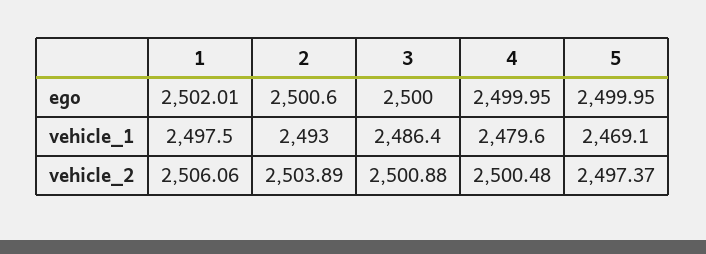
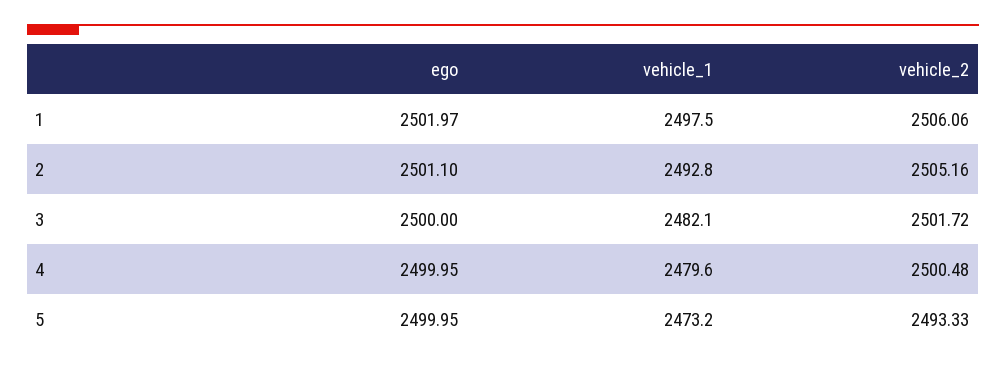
1, ego: 2502.01 -> 2501.97
2, ego: 2500.6 -> 2501.1
2, vehicle_1: 2493 -> 2492.8
3, vehicle_1: 2486.4 -> 2482.1
5, vehicle_1: 2469.1 -> 2473.2
2, vehicle_2: 2503.89 -> 2505.16
3, vehicle_2: 2500.88 -> 2501.72
5, vehicle_2: 2497.37 -> 2493.33

